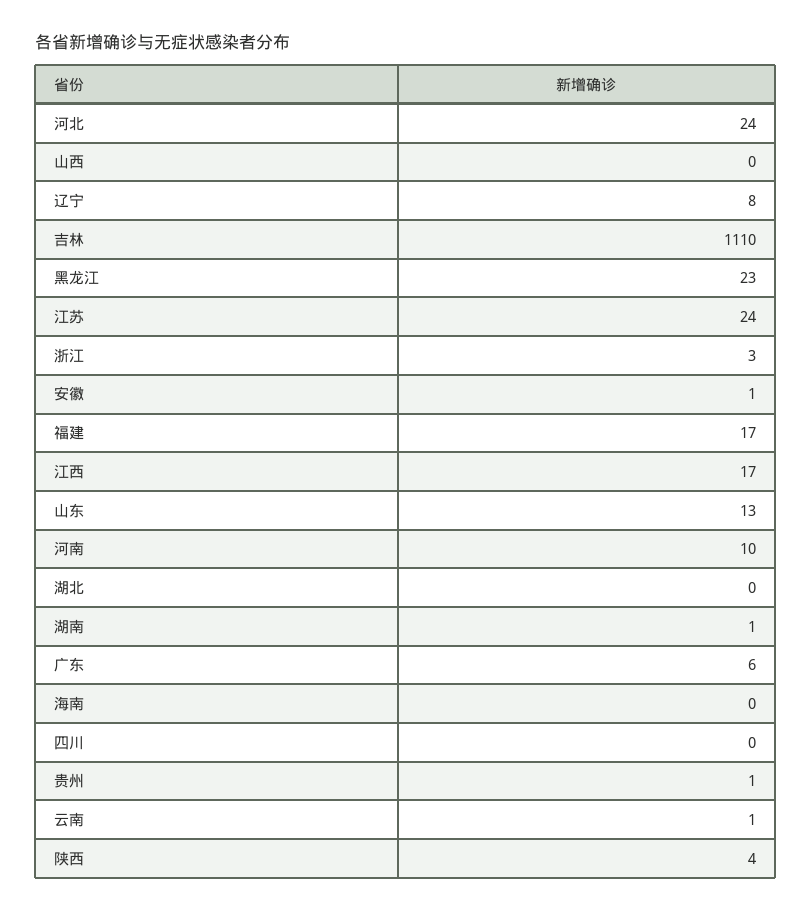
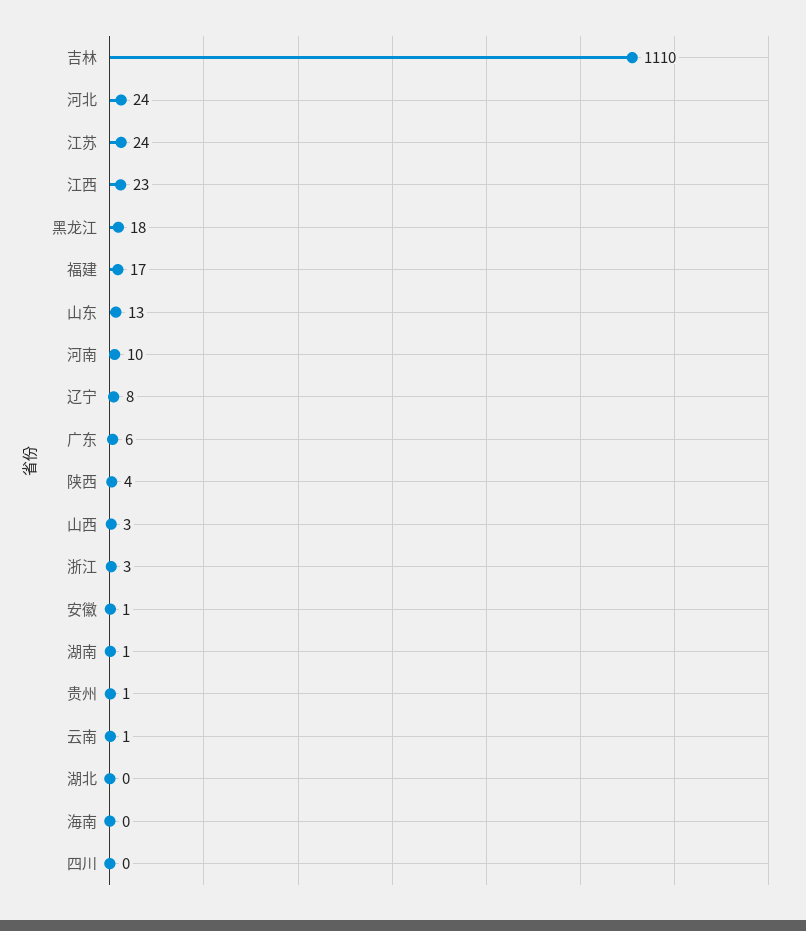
山西: 0 -> 3
黑龙江: 23 -> 18
江西: 17 -> 23

